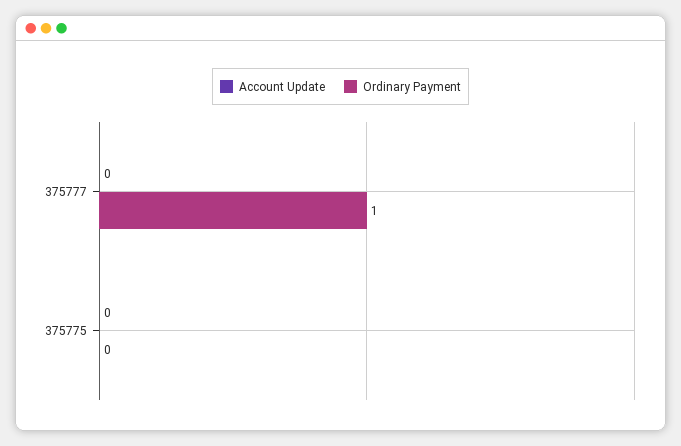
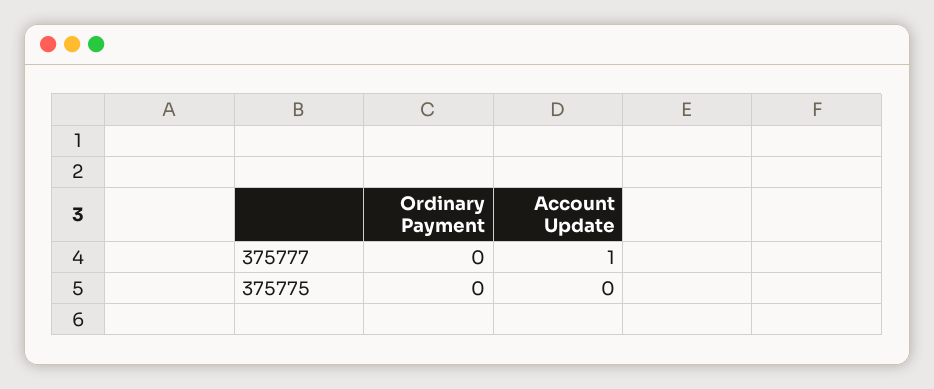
Account Update, 375777: 0 -> 1
Ordinary Payment, 375777: 1 -> 0

